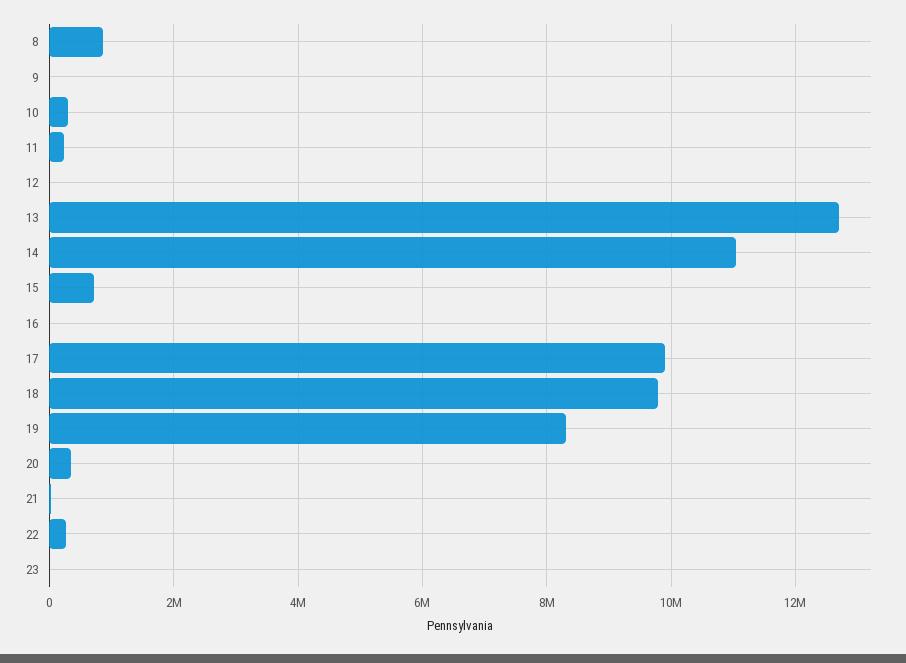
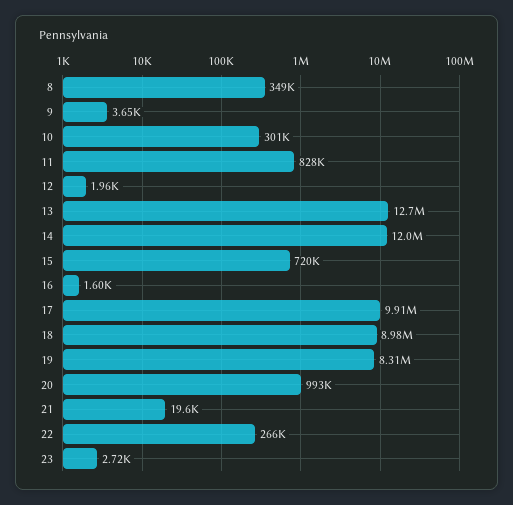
8: 800000 -> 349000
11: 200000 -> 828000
14: 11000000 -> 12000000
18: 9800000 -> 8980000
20: 400000 -> 993000

